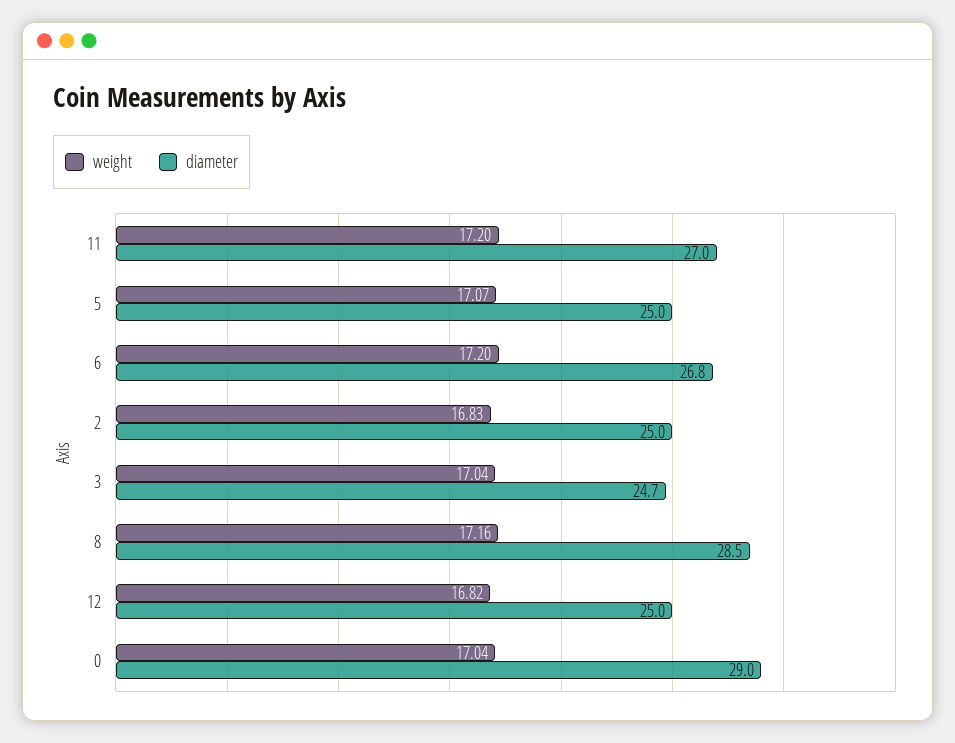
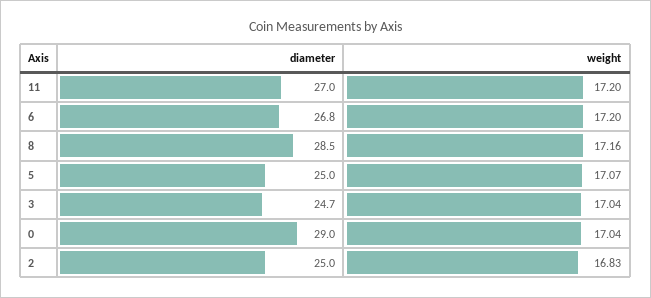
weight, 12: 16.82 -> none
diameter, 12: 25 -> none

